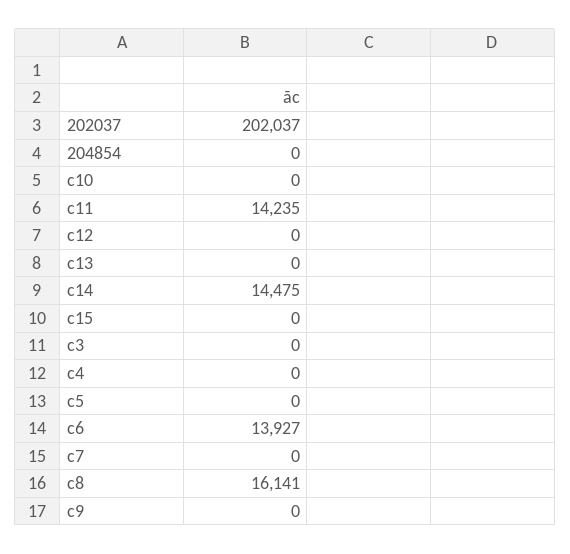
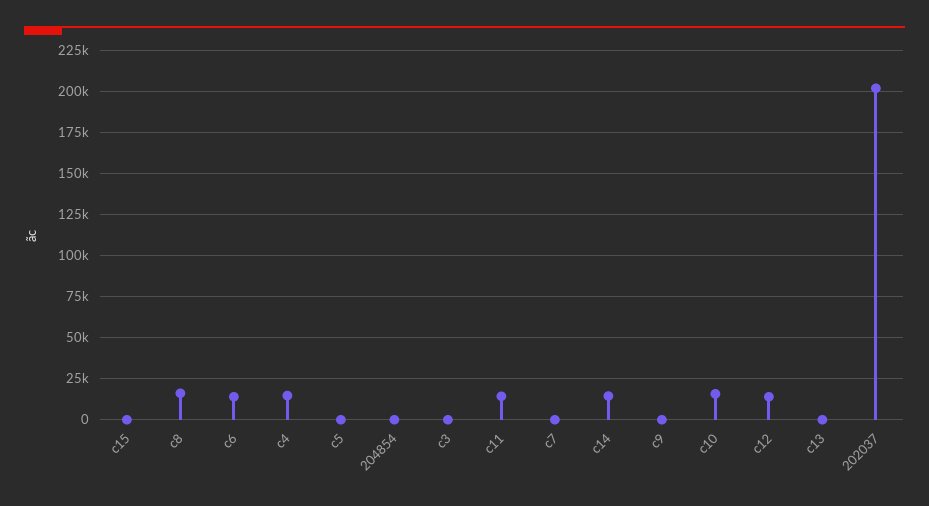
c10: 0 -> 15000
c12: 0 -> 15000
c4: 0 -> 15000

